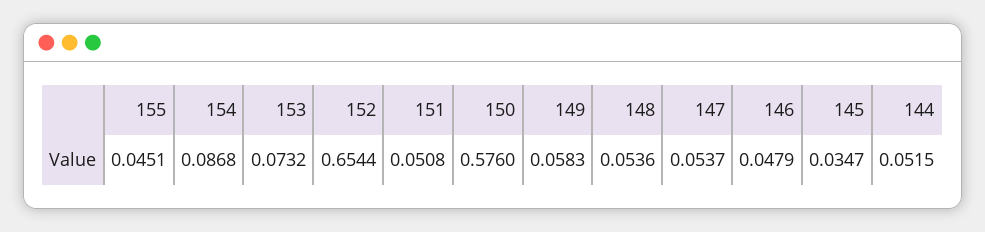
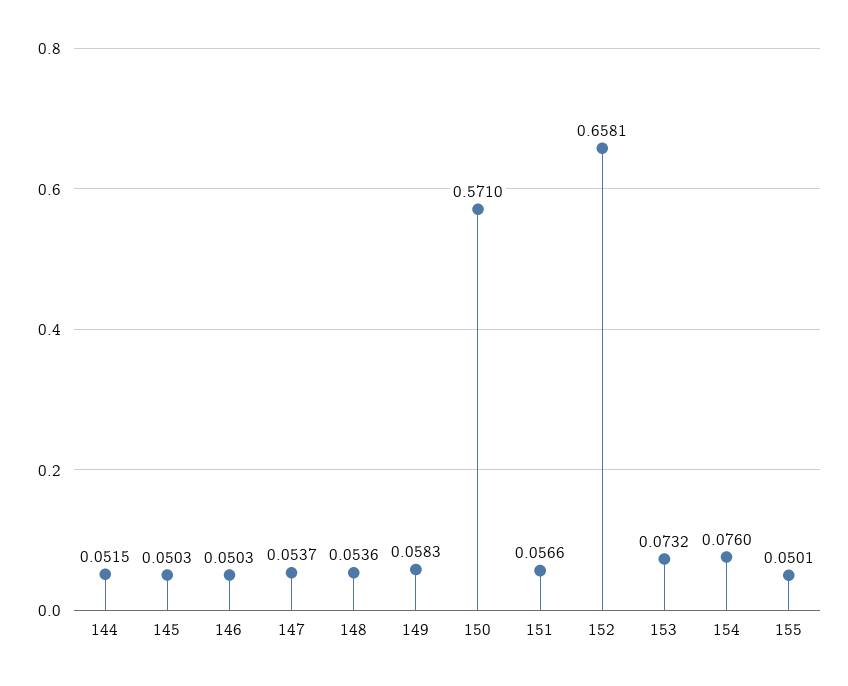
155: 0.0451 -> 0.0501
154: 0.0868 -> 0.076
152: 0.6544 -> 0.6581
151: 0.0508 -> 0.0566
150: 0.576 -> 0.571
146: 0.0479 -> 0.0503
145: 0.0347 -> 0.0503

